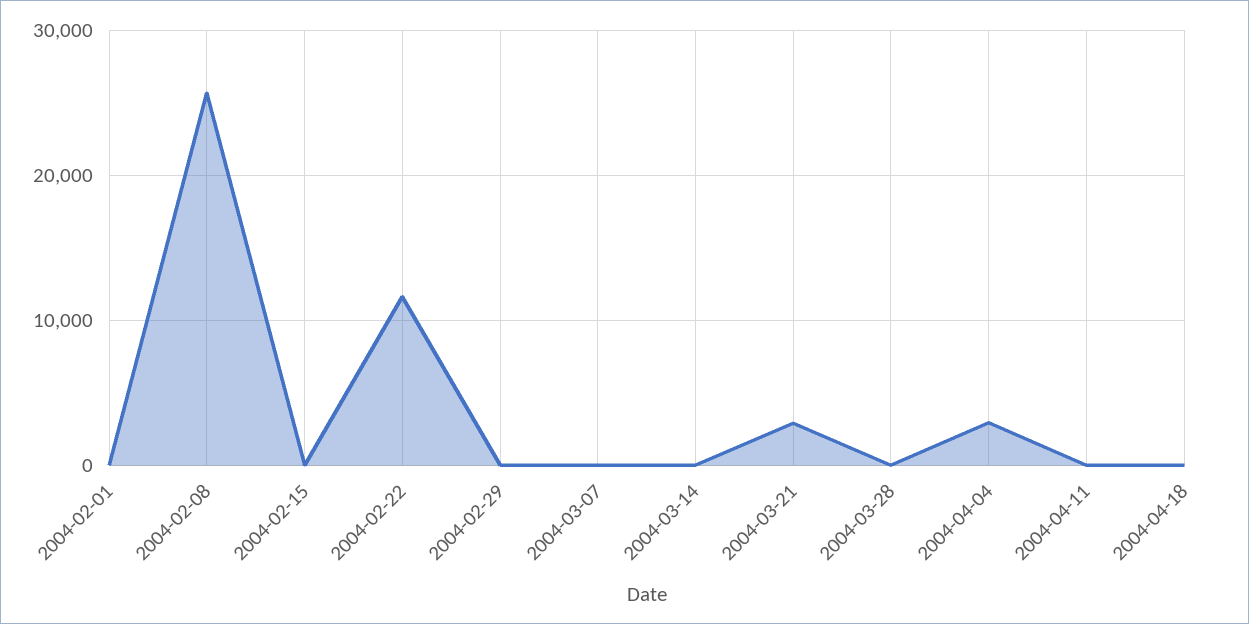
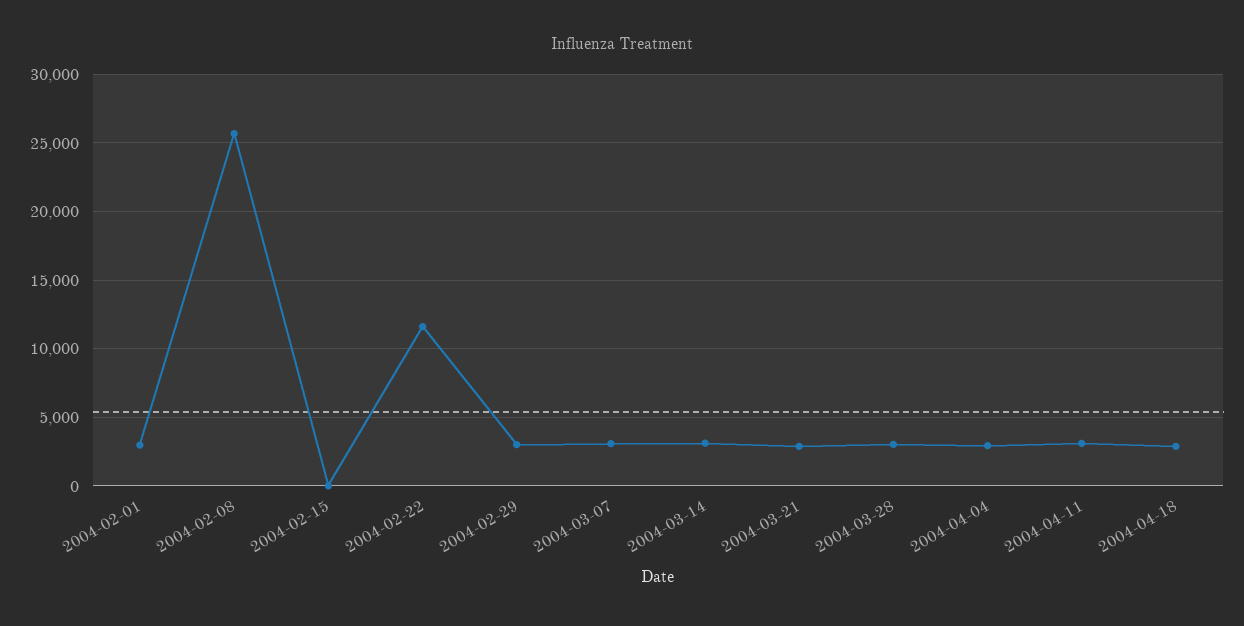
2004-02-01: 0 -> 3000
2004-02-29: 0 -> 3000
2004-03-07: 0 -> 3000
2004-03-14: 0 -> 3000
2004-03-28: 0 -> 3000
2004-04-11: 0 -> 3000
2004-04-18: 0 -> 3000

